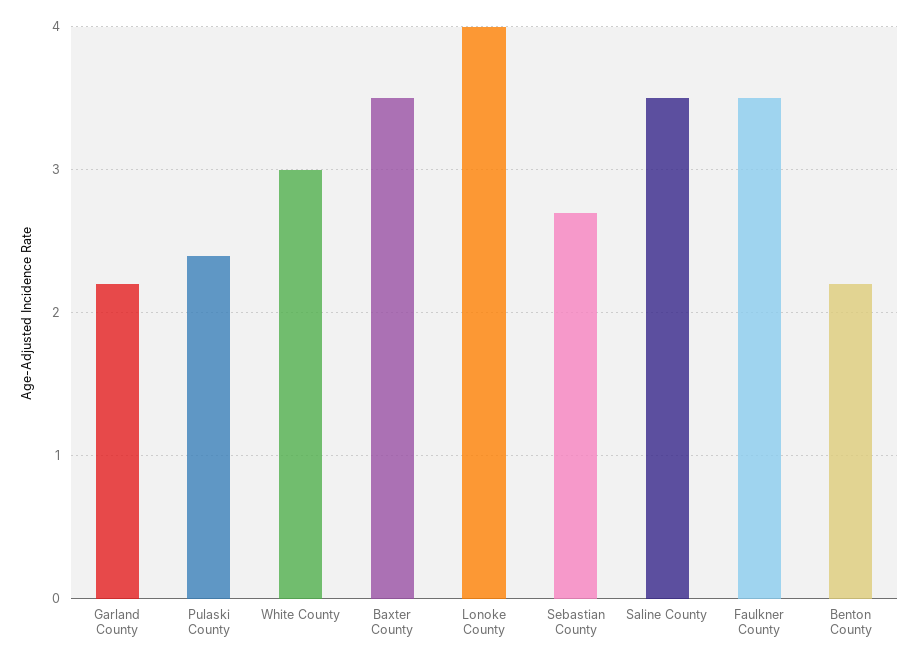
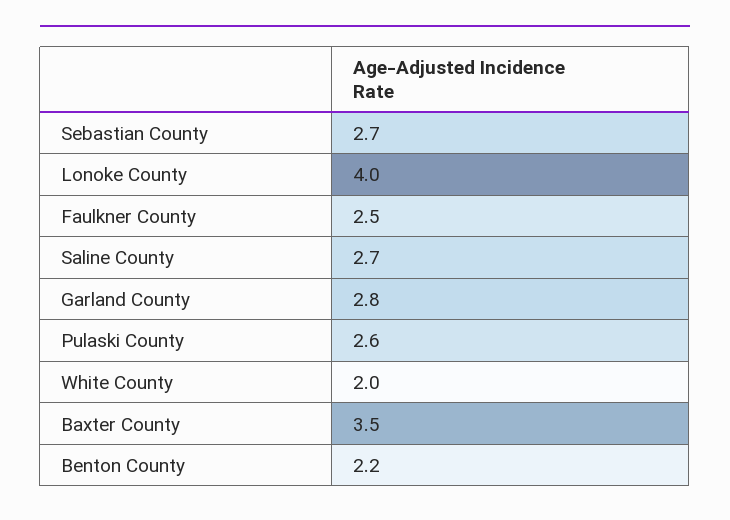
Garland County: 2.2 -> 2.8
Pulaski County: 2.4 -> 2.6
White County: 3 -> 2
Saline County: 3.5 -> 2.7
Faulkner County: 3.5 -> 2.5

